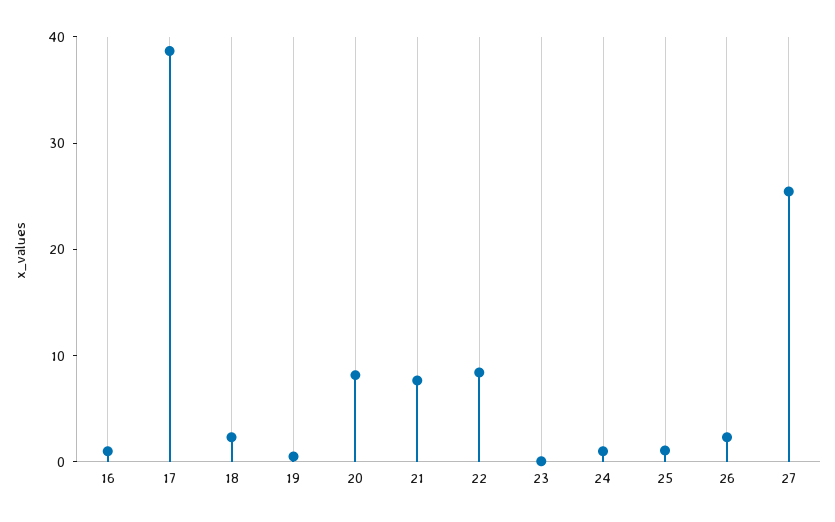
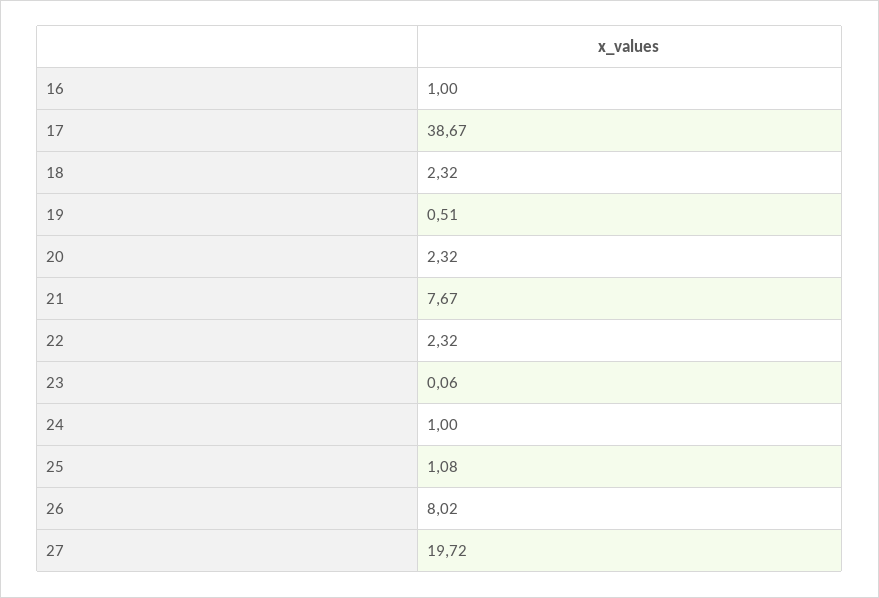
20: 8 -> 2.32
22: 8 -> 2.32
26: 2 -> 8.02
27: 26 -> 19.72

